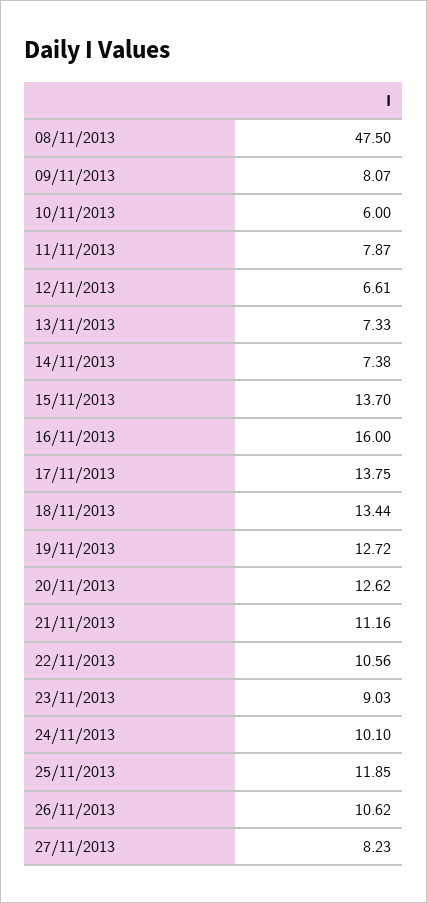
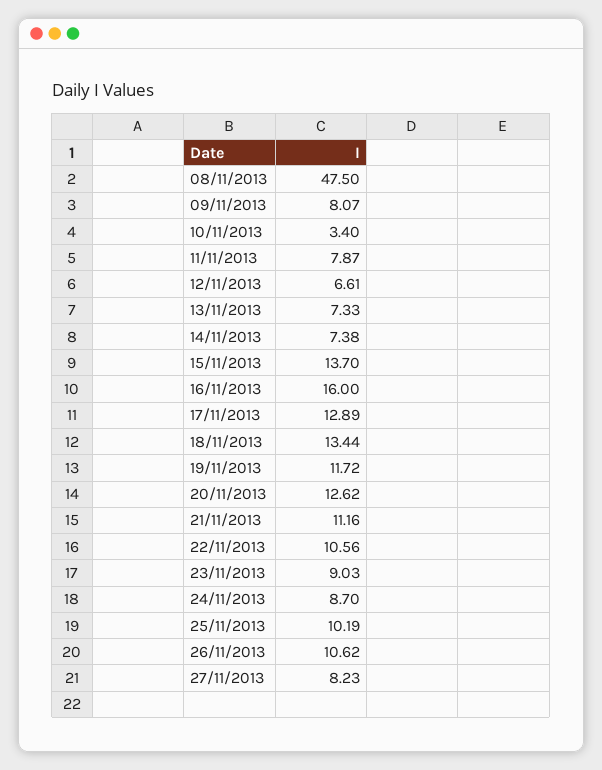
10/11/2013: 6 -> 3.4
17/11/2013: 13.75 -> 12.89
19/11/2013: 12.72 -> 11.72
24/11/2013: 10.1 -> 8.7
25/11/2013: 11.85 -> 10.19

